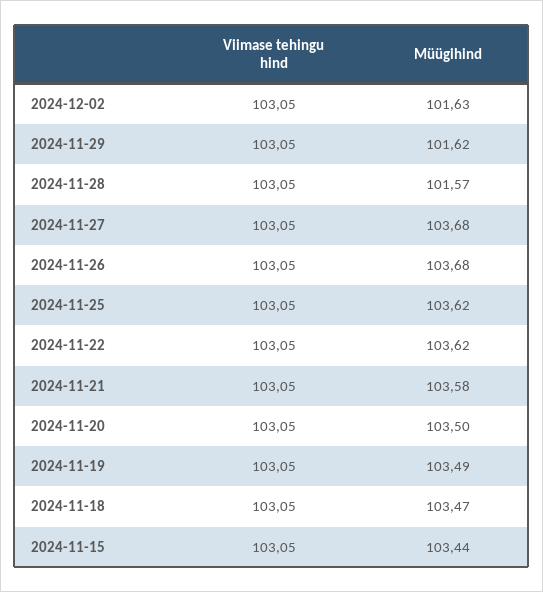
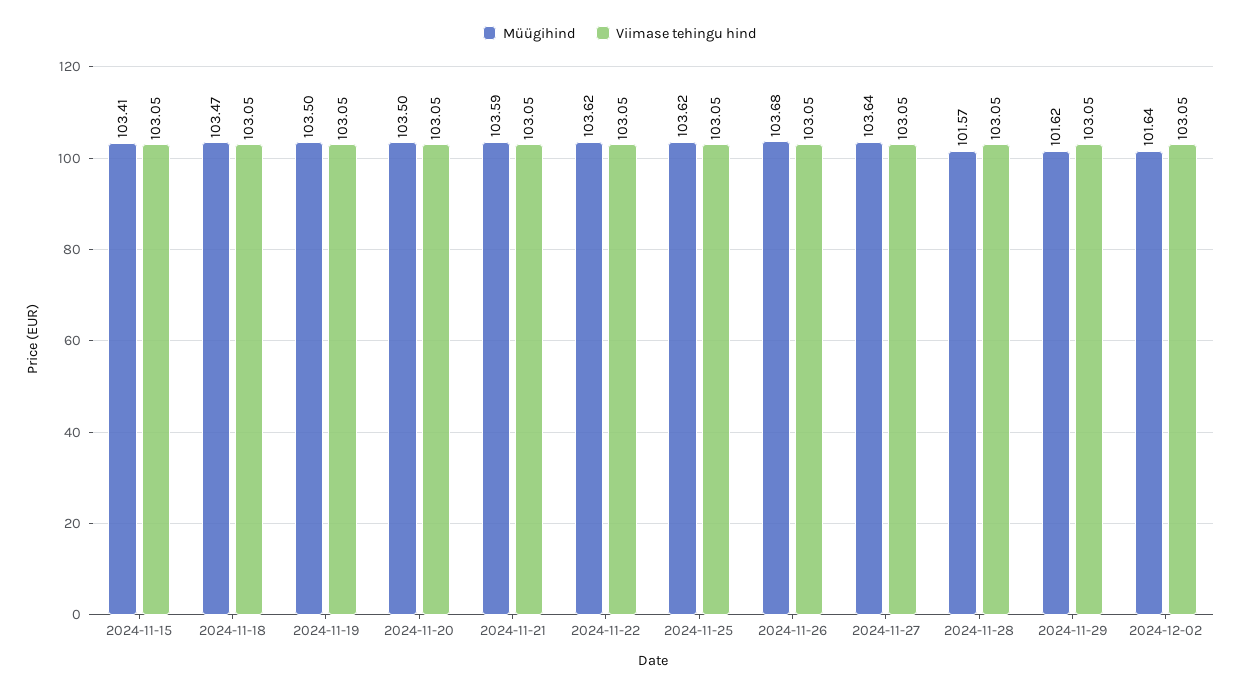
Müügihind, 2024-12-02: 101.63 -> 101.64
Müügihind, 2024-11-27: 103.68 -> 103.64
Müügihind, 2024-11-21: 103.58 -> 103.59
Müügihind, 2024-11-19: 103.49 -> 103.5
Müügihind, 2024-11-15: 103.44 -> 103.41

